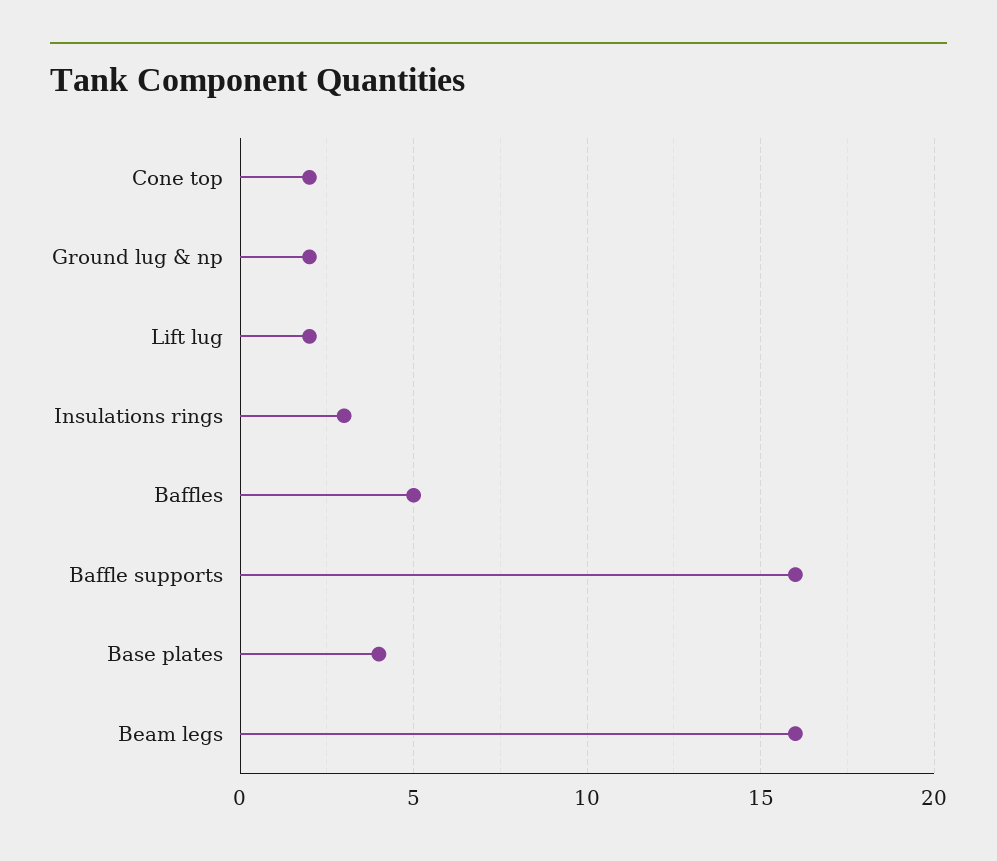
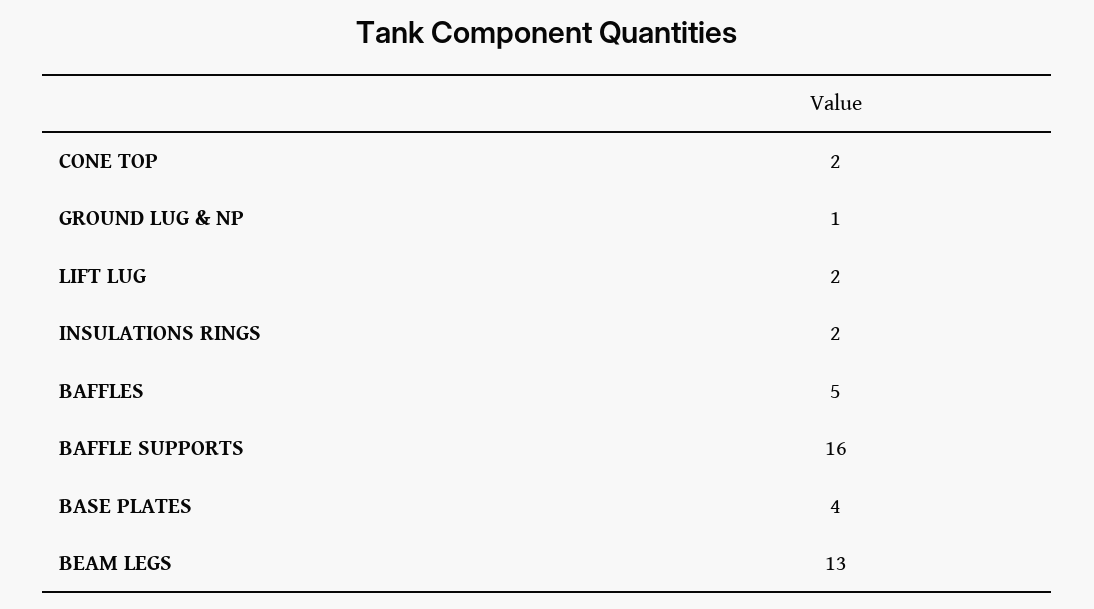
Ground lug & np: 2 -> 1
Insulations rings: 3 -> 2
Beam legs: 16 -> 13

